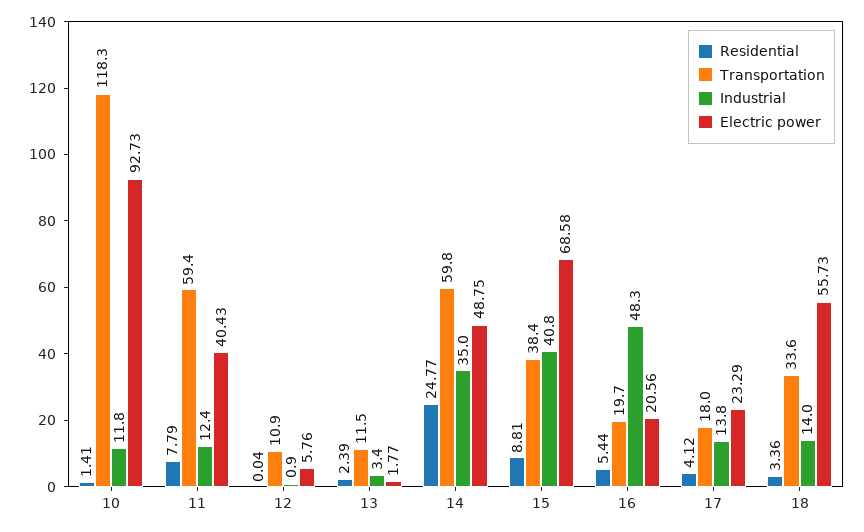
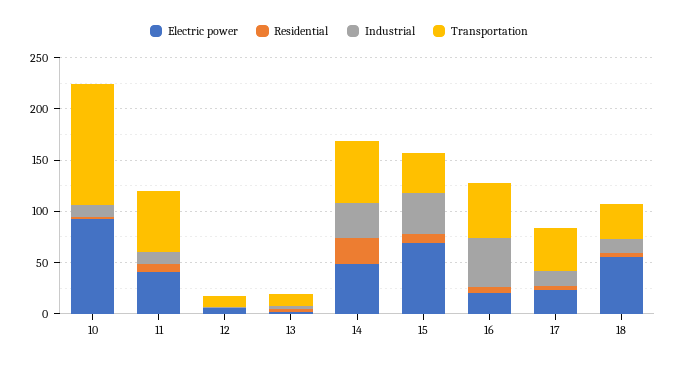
Transportation, 16: 19.7 -> 50
Transportation, 17: 18 -> 40

